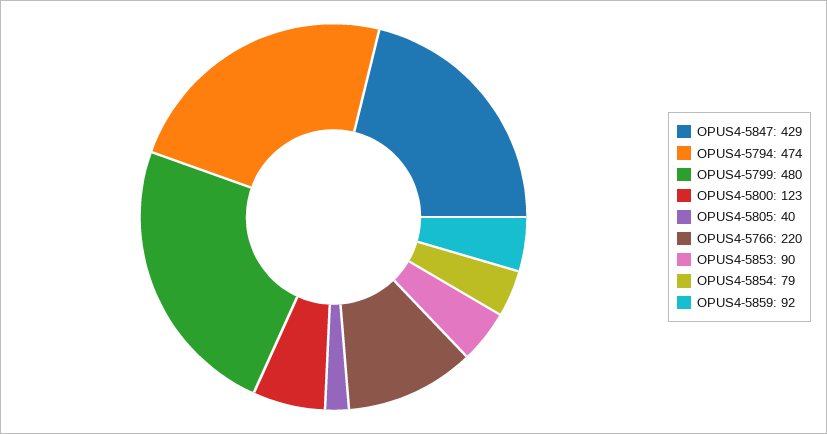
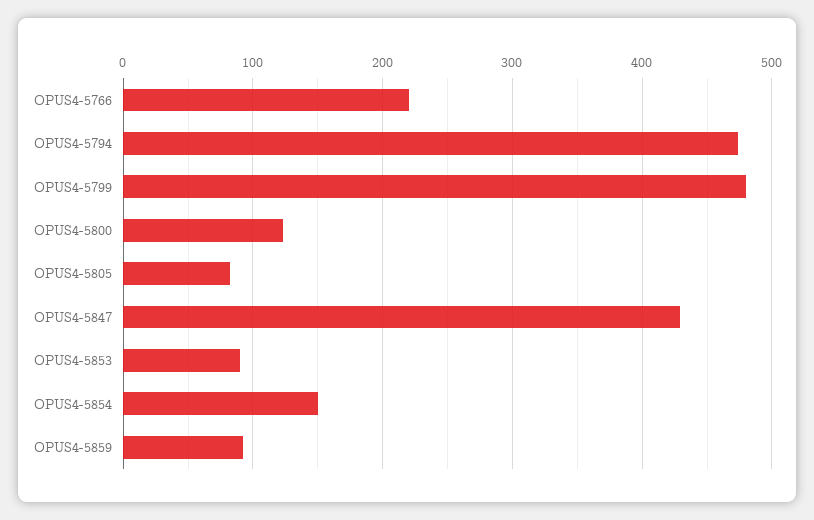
OPUS4-5805: 40 -> 80
OPUS4-5854: 79 -> 150

